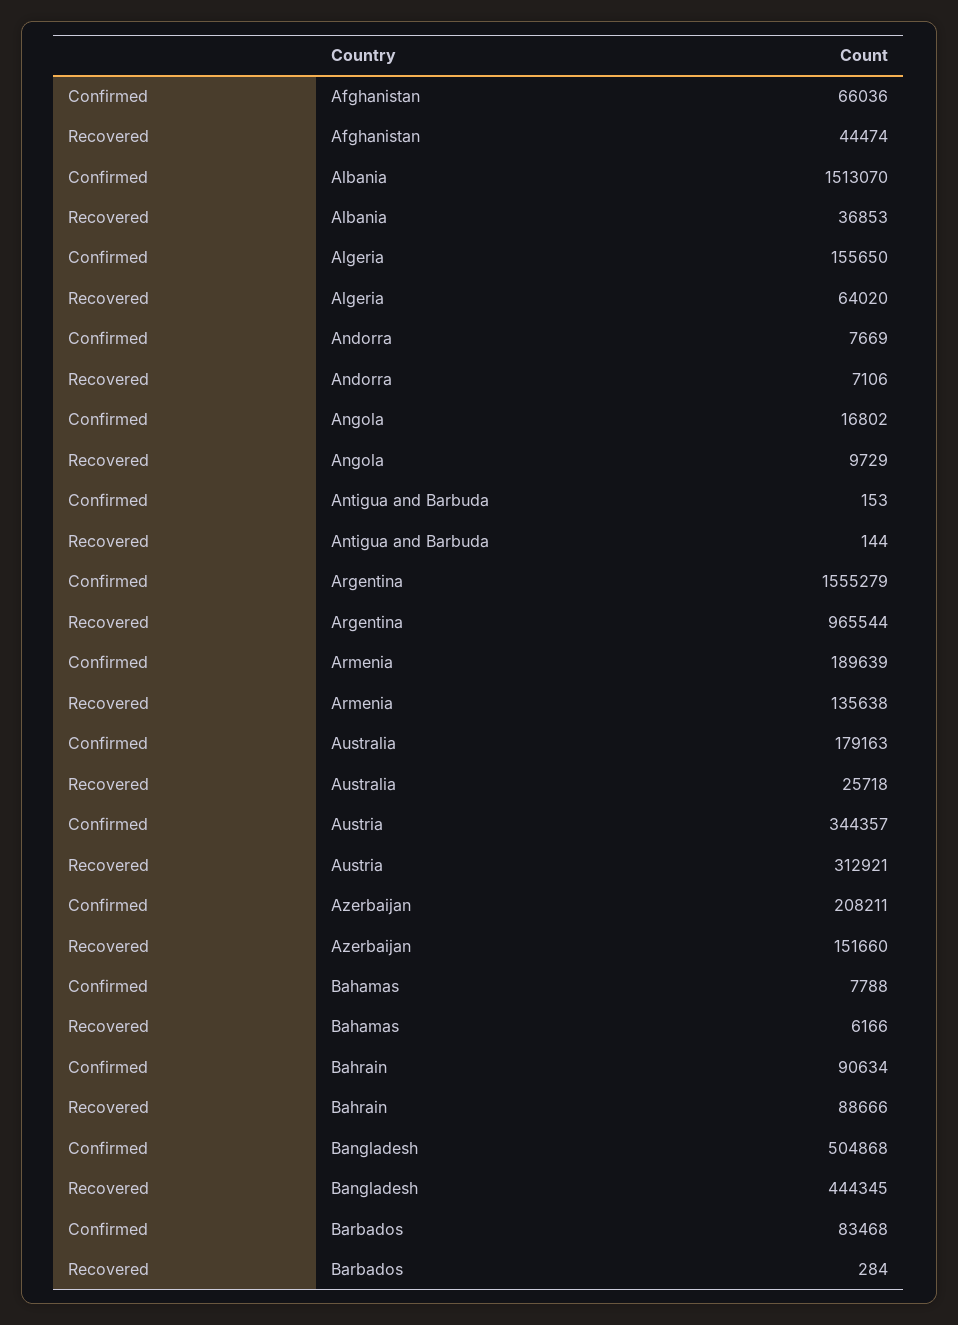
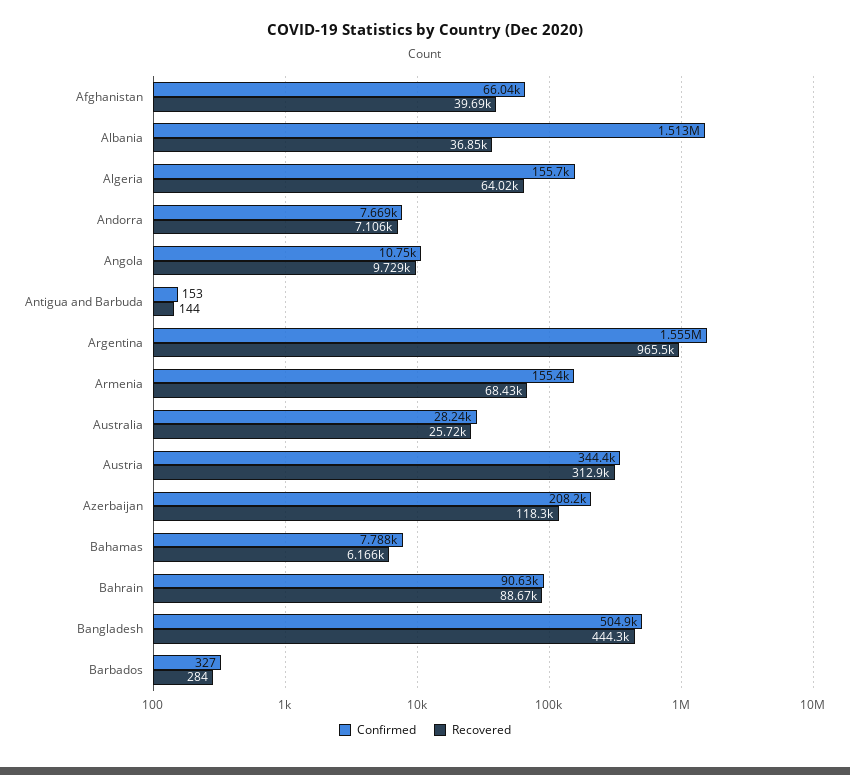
Recovered, Afghanistan: 44474 -> 39690
Confirmed, Angola: 16802 -> 10750
Confirmed, Armenia: 189639 -> 155400
Recovered, Armenia: 135638 -> 68430
Confirmed, Australia: 179163 -> 28240
Recovered, Azerbaijan: 151660 -> 118300
Confirmed, Barbados: 83468 -> 327

